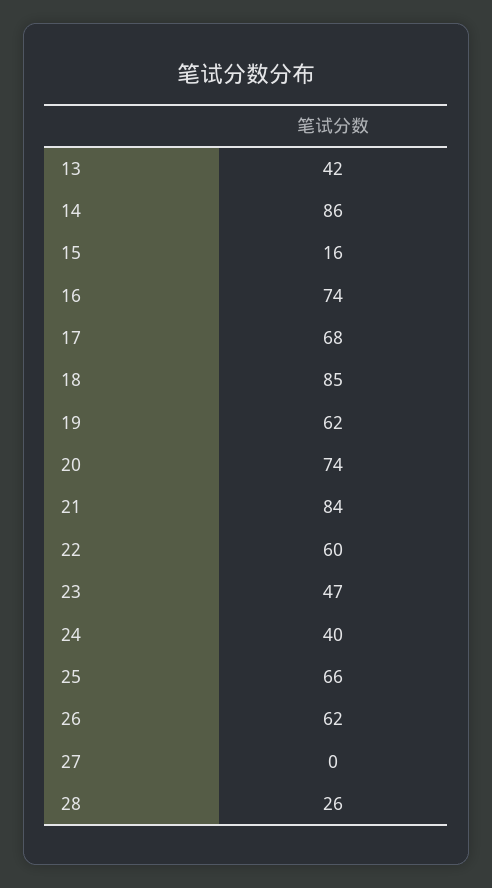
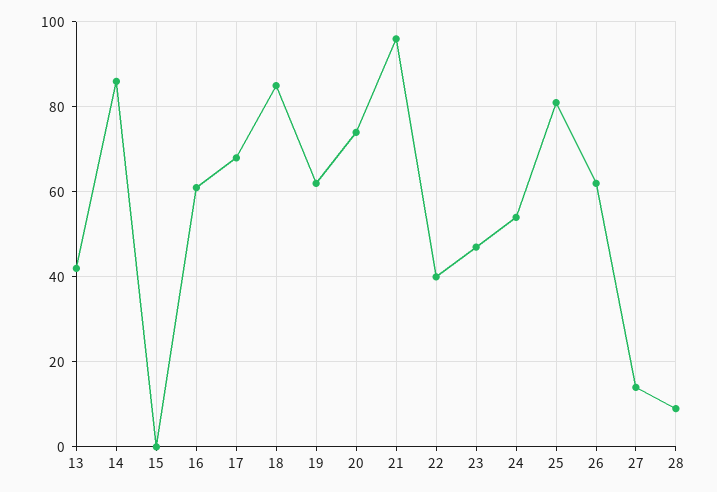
15: 16 -> 0
16: 74 -> 60
21: 84 -> 95
22: 60 -> 40
24: 40 -> 55
25: 66 -> 80
27: 0 -> 15
28: 26 -> 10

